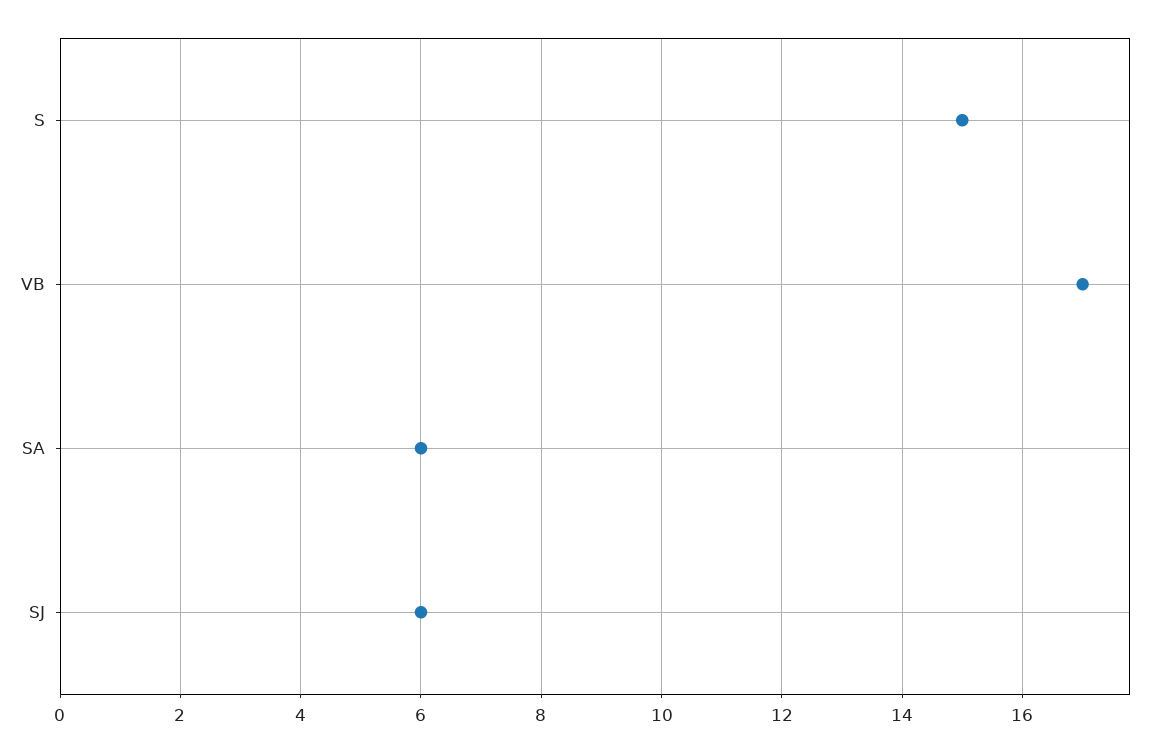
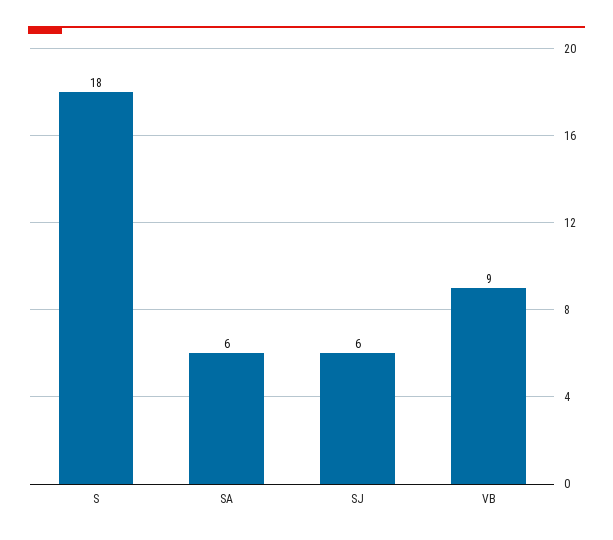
S: 15 -> 18
VB: 17 -> 9

